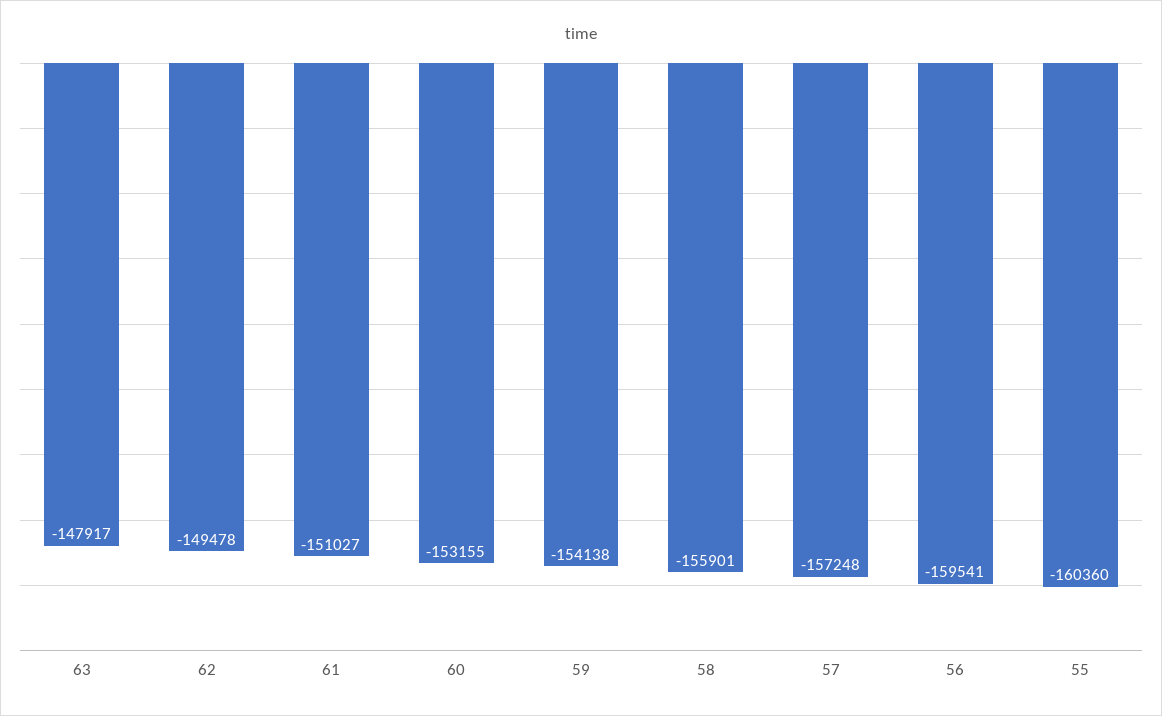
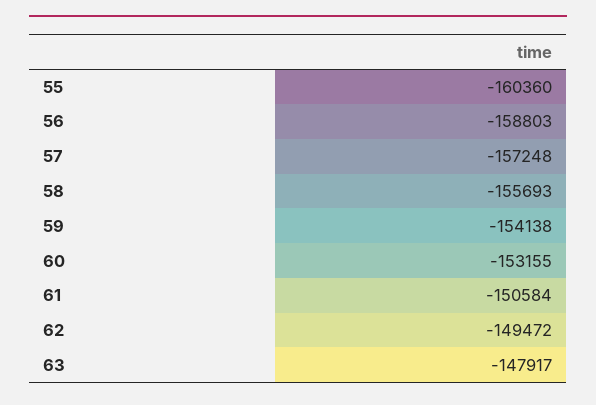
62: -149478 -> -149472
61: -151027 -> -150584
58: -155901 -> -155693
56: -159541 -> -158803

